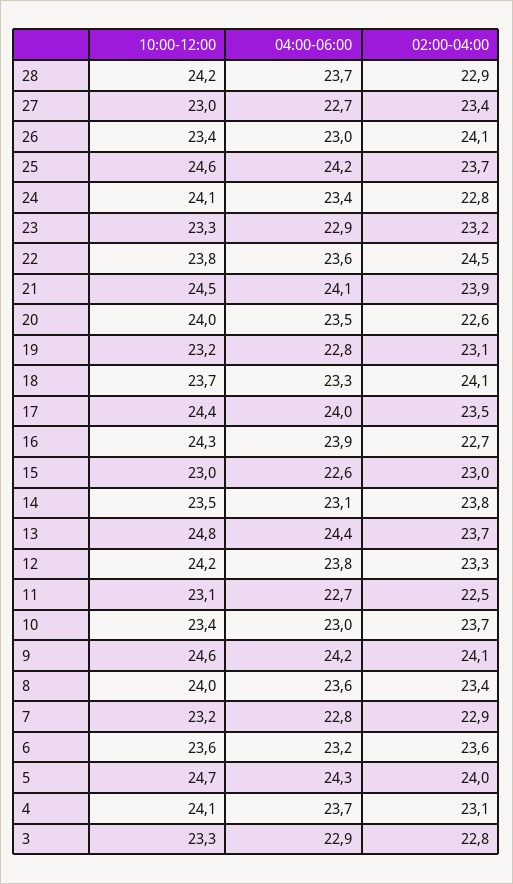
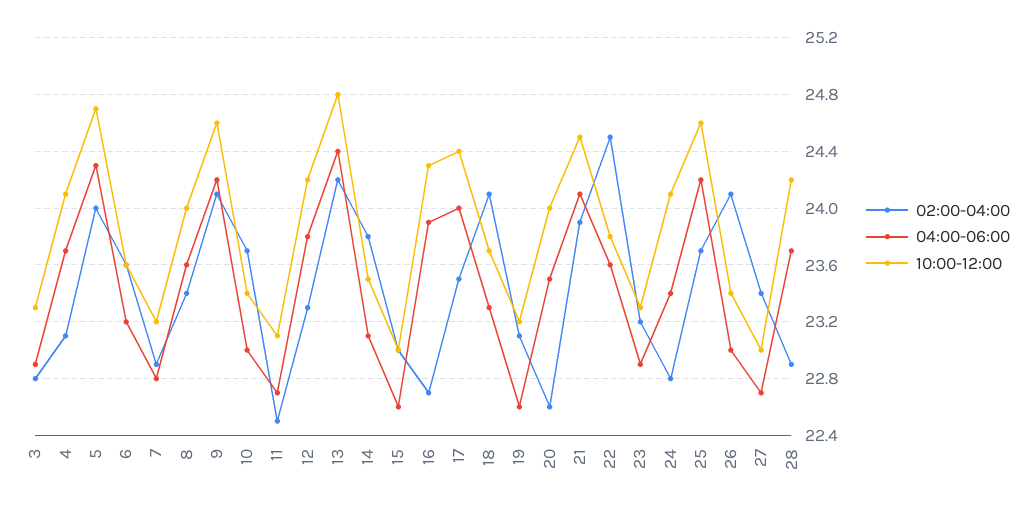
04:00-06:00, 19: 22.8 -> 22.6
02:00-04:00, 13: 23.7 -> 24.2

